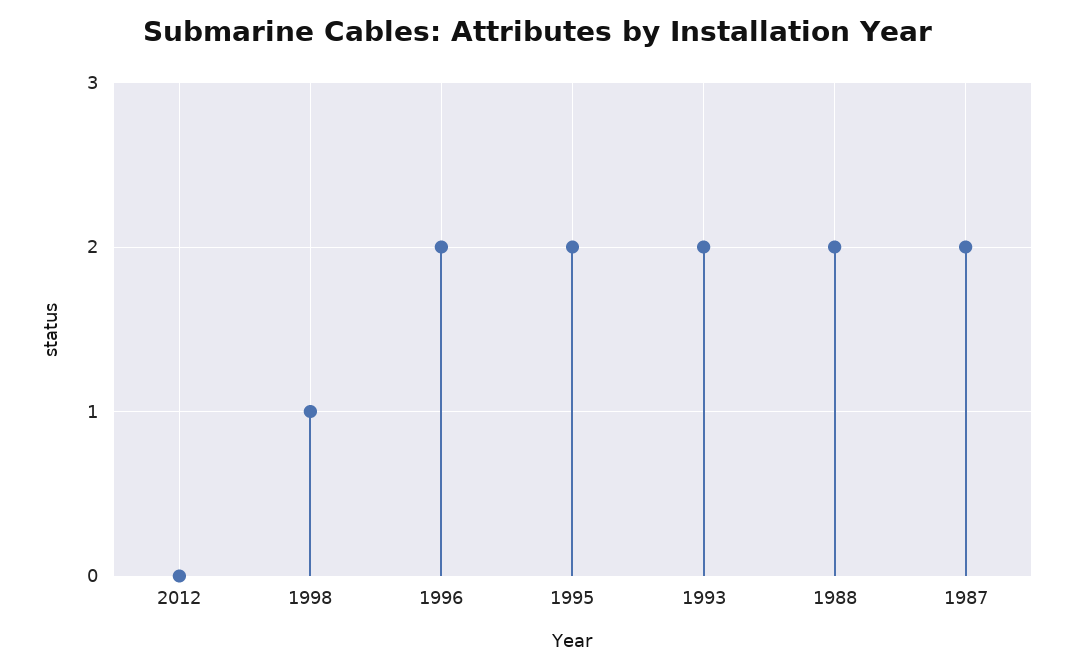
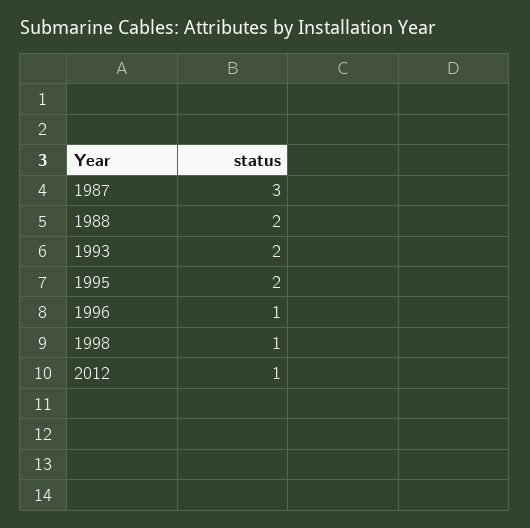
2012: 0 -> 1
1996: 2 -> 1
1987: 2 -> 3

